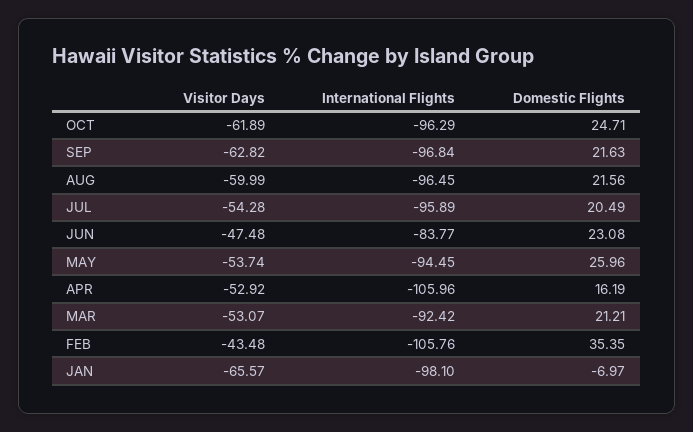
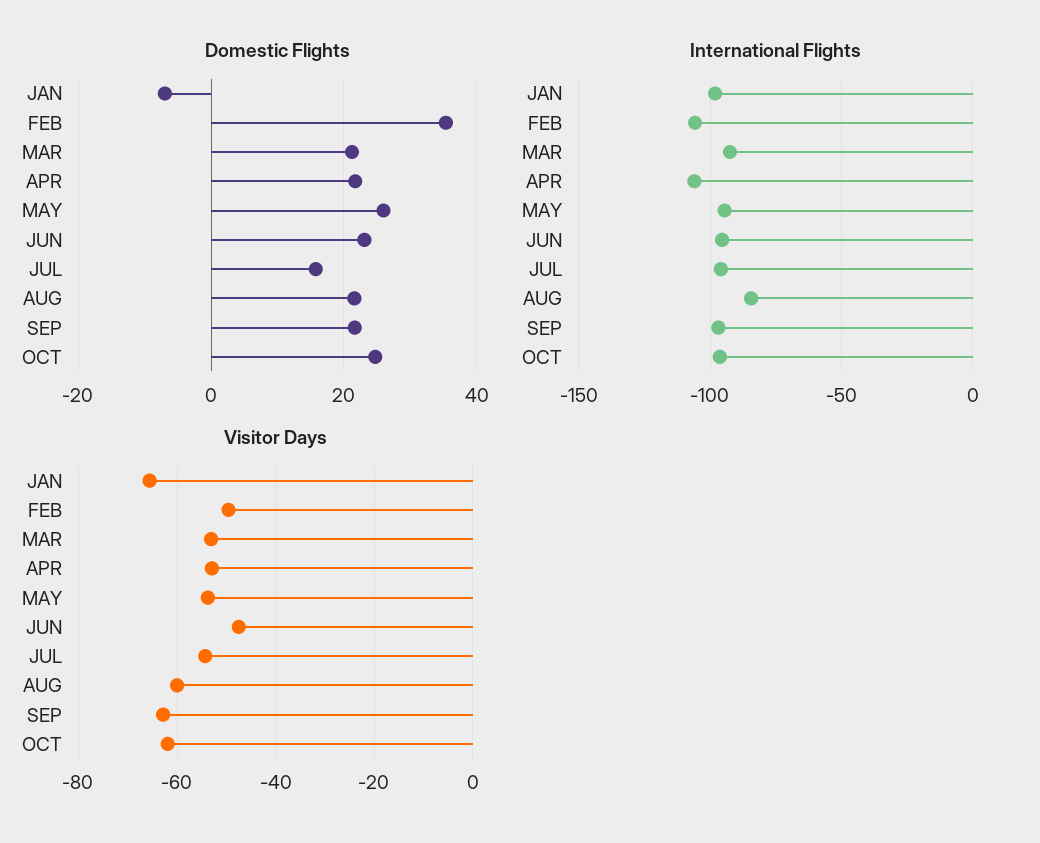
International Flights, AUG: -96.45 -> -85
Domestic Flights, JUL: 20.49 -> 16
International Flights, JUN: -83.77 -> -95
Domestic Flights, APR: 16.19 -> 22
Visitor Days, FEB: -43.48 -> -50

